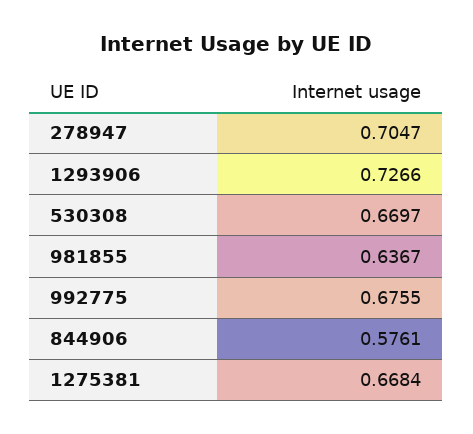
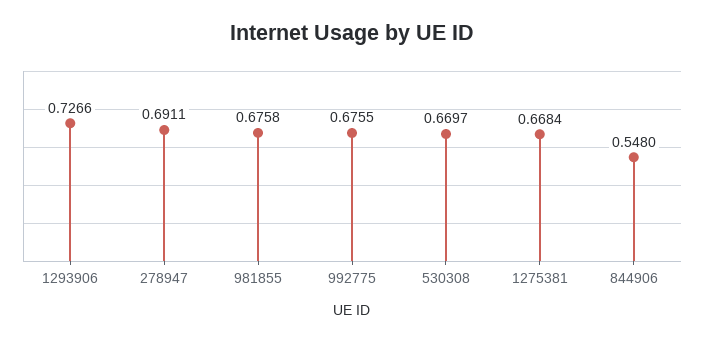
278947: 0.7047 -> 0.6911
981855: 0.6367 -> 0.6758
844906: 0.5761 -> 0.548

